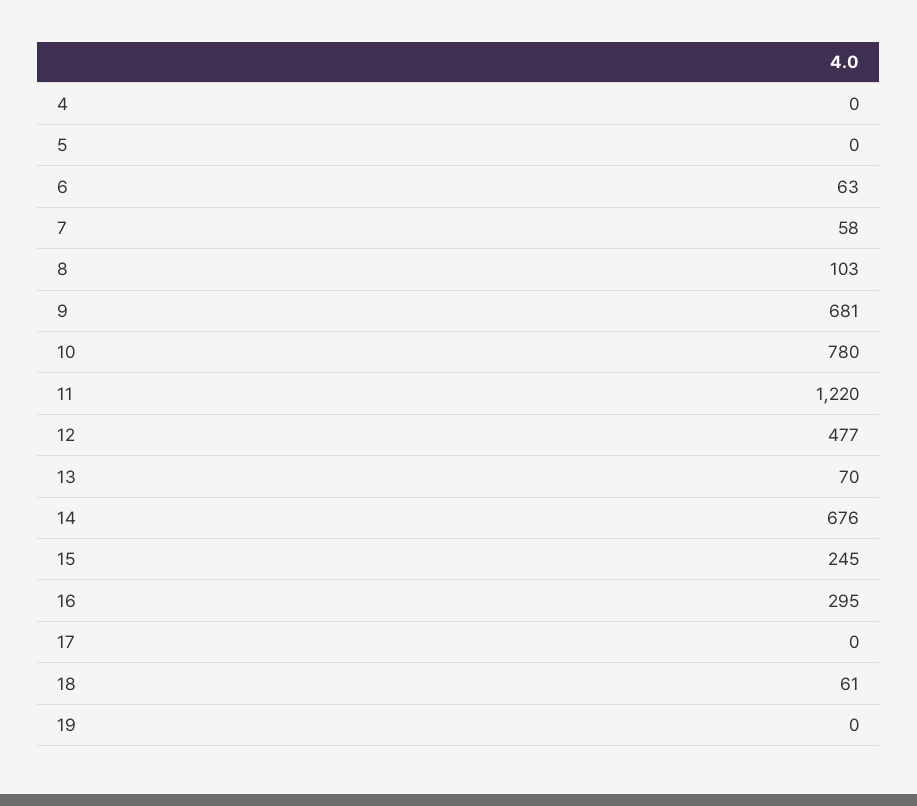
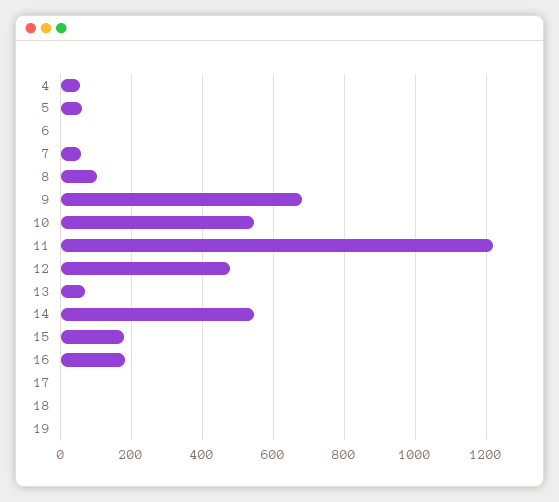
4: 0 -> 60
5: 0 -> 60
6: 63 -> 0
10: 780 -> 540
14: 676 -> 540
15: 245 -> 180
16: 295 -> 180
18: 61 -> 0

